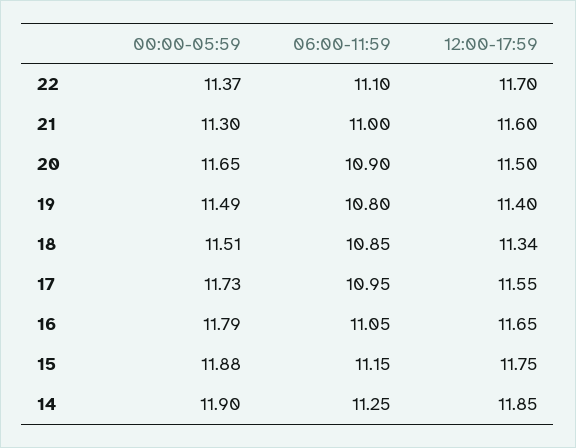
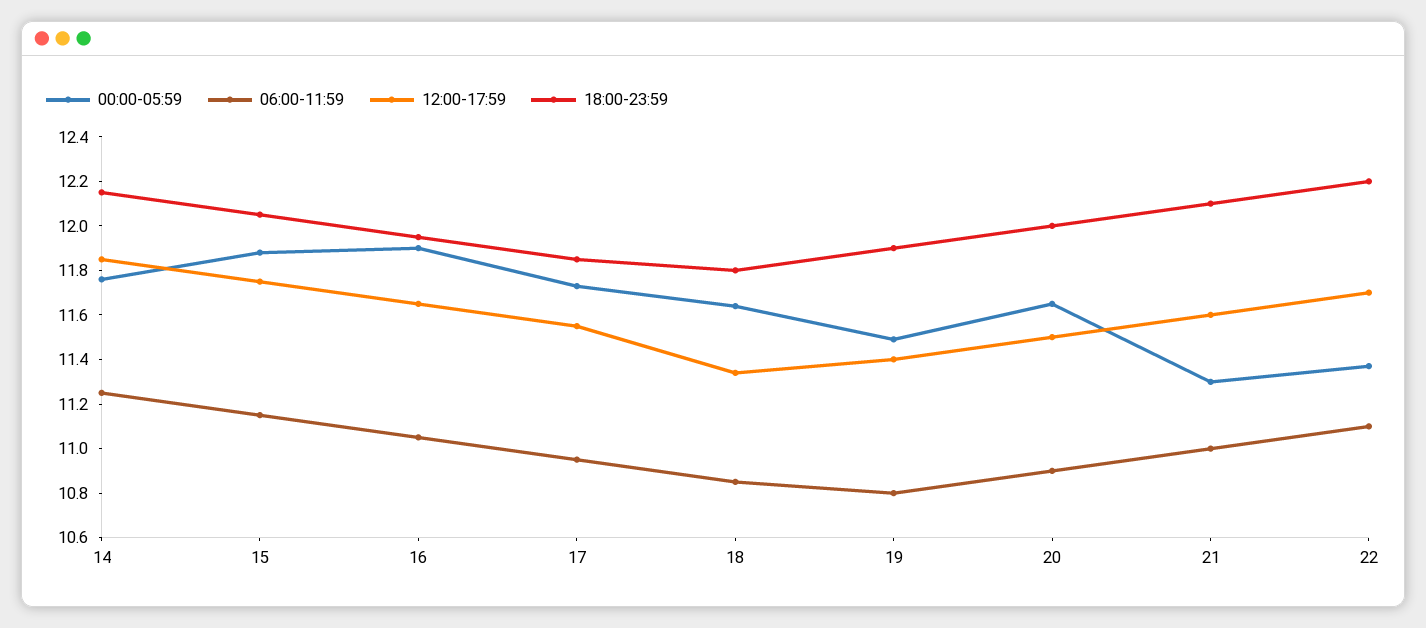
00:00-05:59, 18: 11.51 -> 11.65
00:00-05:59, 16: 11.79 -> 11.9
00:00-05:59, 14: 11.9 -> 11.75
18:00-23:59, 14: none -> 12.15
18:00-23:59, 15: none -> 12.05
18:00-23:59, 16: none -> 11.95
18:00-23:59, 17: none -> 11.85
18:00-23:59, 18: none -> 11.8
18:00-23:59, 19: none -> 11.9
18:00-23:59, 20: none -> 12
18:00-23:59, 21: none -> 12.1
18:00-23:59, 22: none -> 12.2

